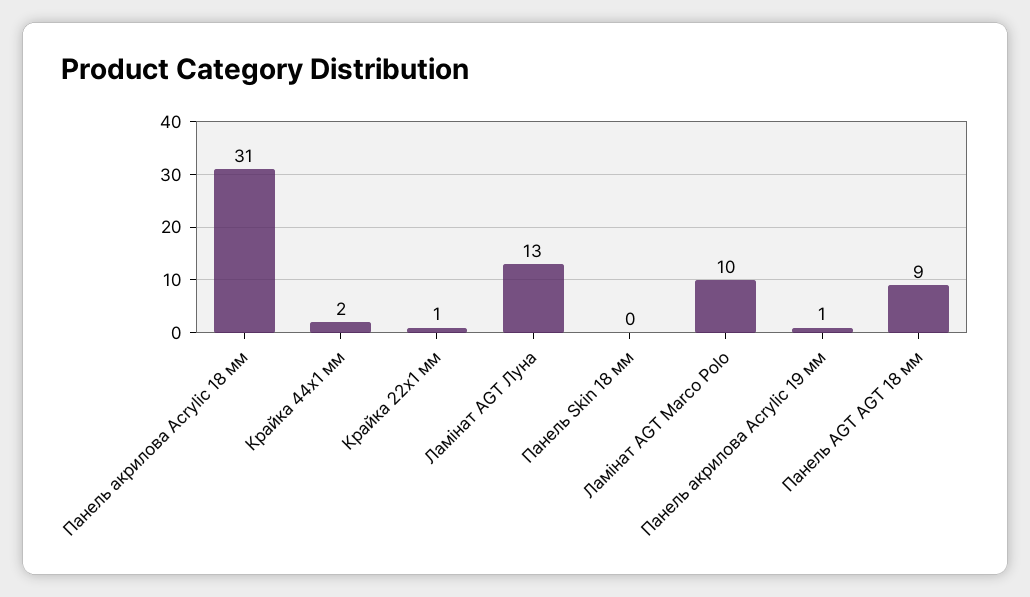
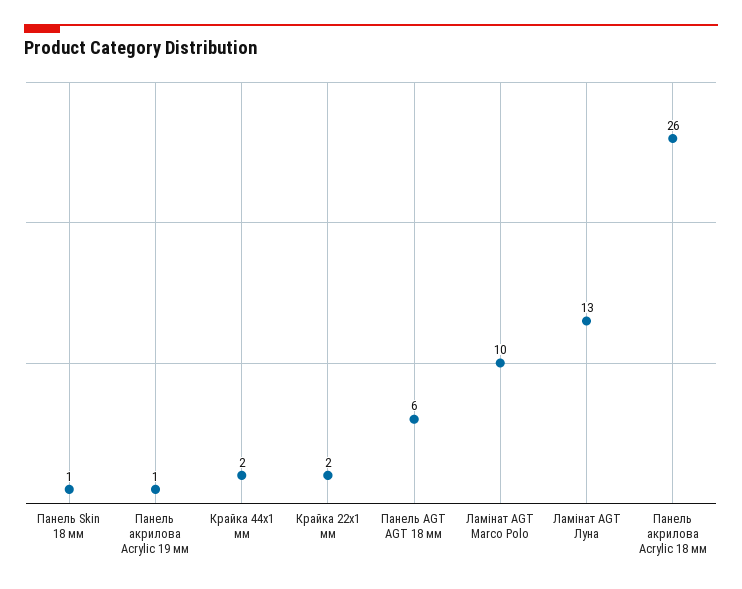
Панель акрилова Acrylic 18 мм: 31 -> 26
Крайка 22x1 мм: 1 -> 2
Панель Skin 18 мм: 0 -> 1
Панель AGT AGT 18 мм: 9 -> 6

